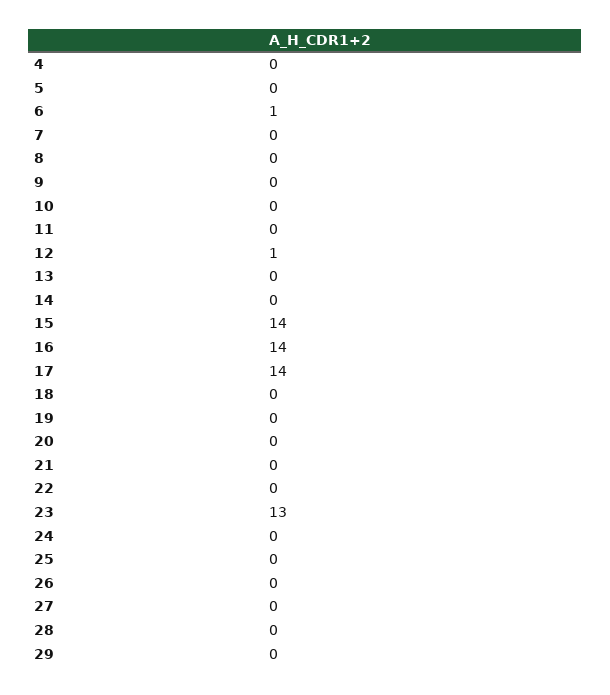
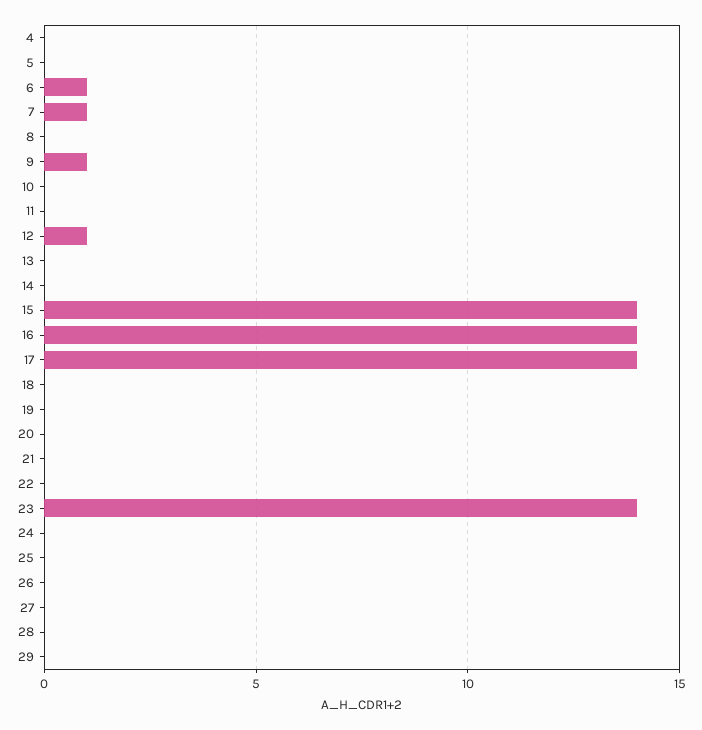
7: 0 -> 1
9: 0 -> 1
23: 13 -> 14

